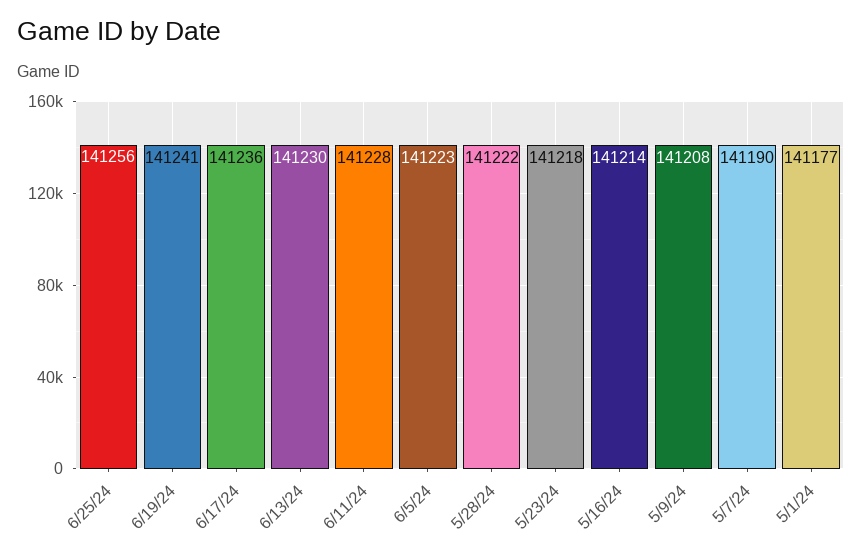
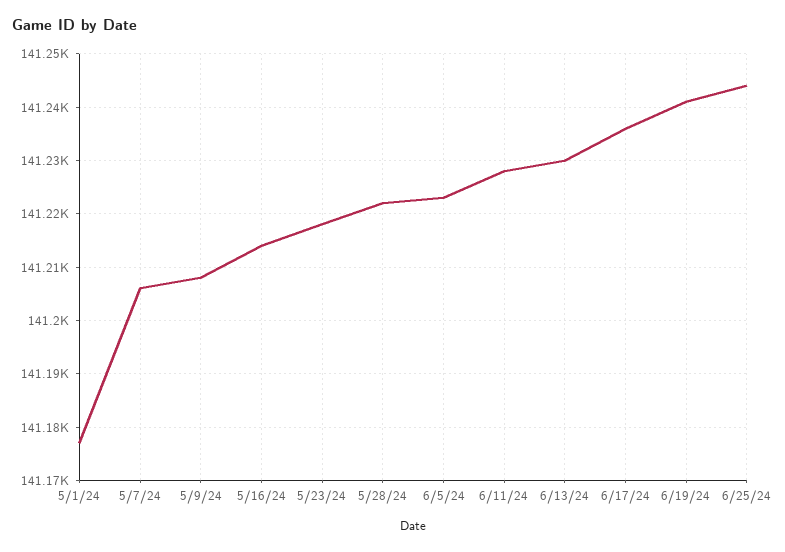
6/25/24: 141256 -> 141245
5/7/24: 141190 -> 141205

